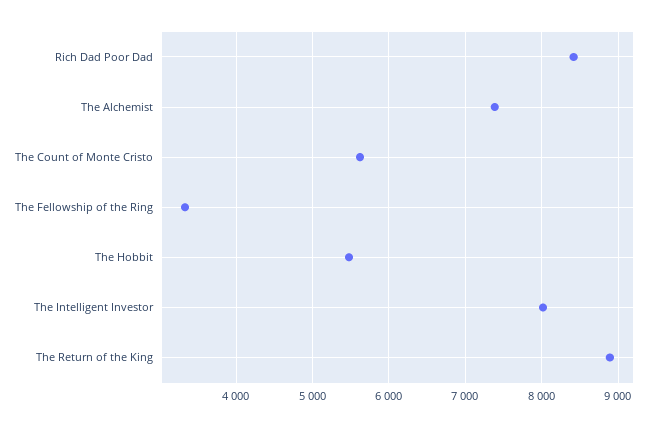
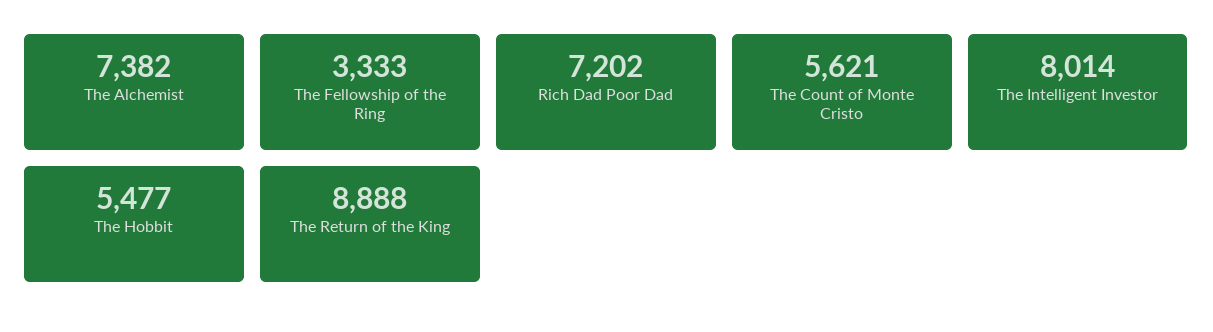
Rich Dad Poor Dad: 8400 -> 7202

